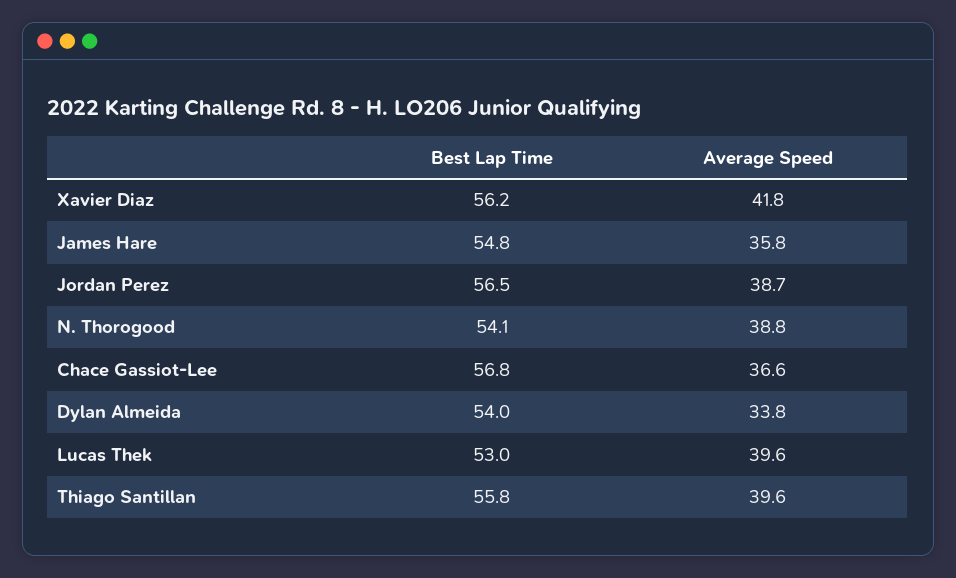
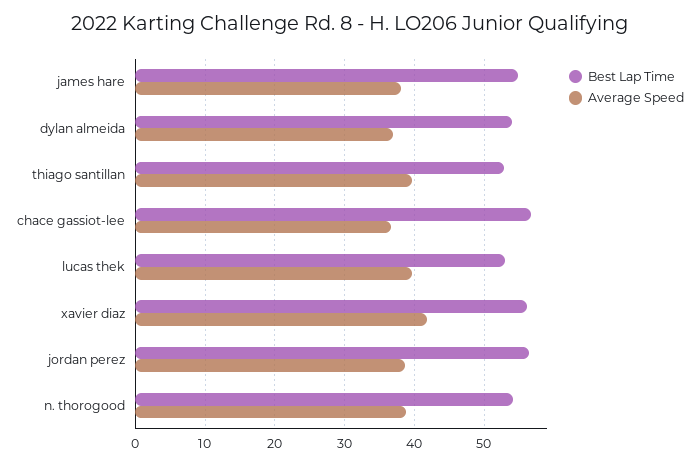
Average Speed, James Hare: 35.8 -> 38
Average Speed, Dylan Almeida: 33.8 -> 37
Best Lap Time, Thiago Santillan: 55.8 -> 53

